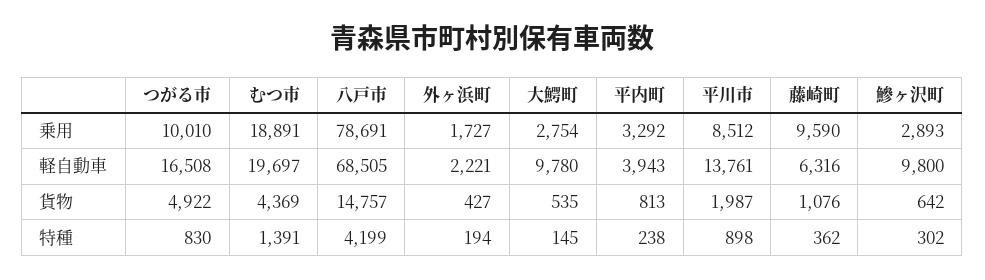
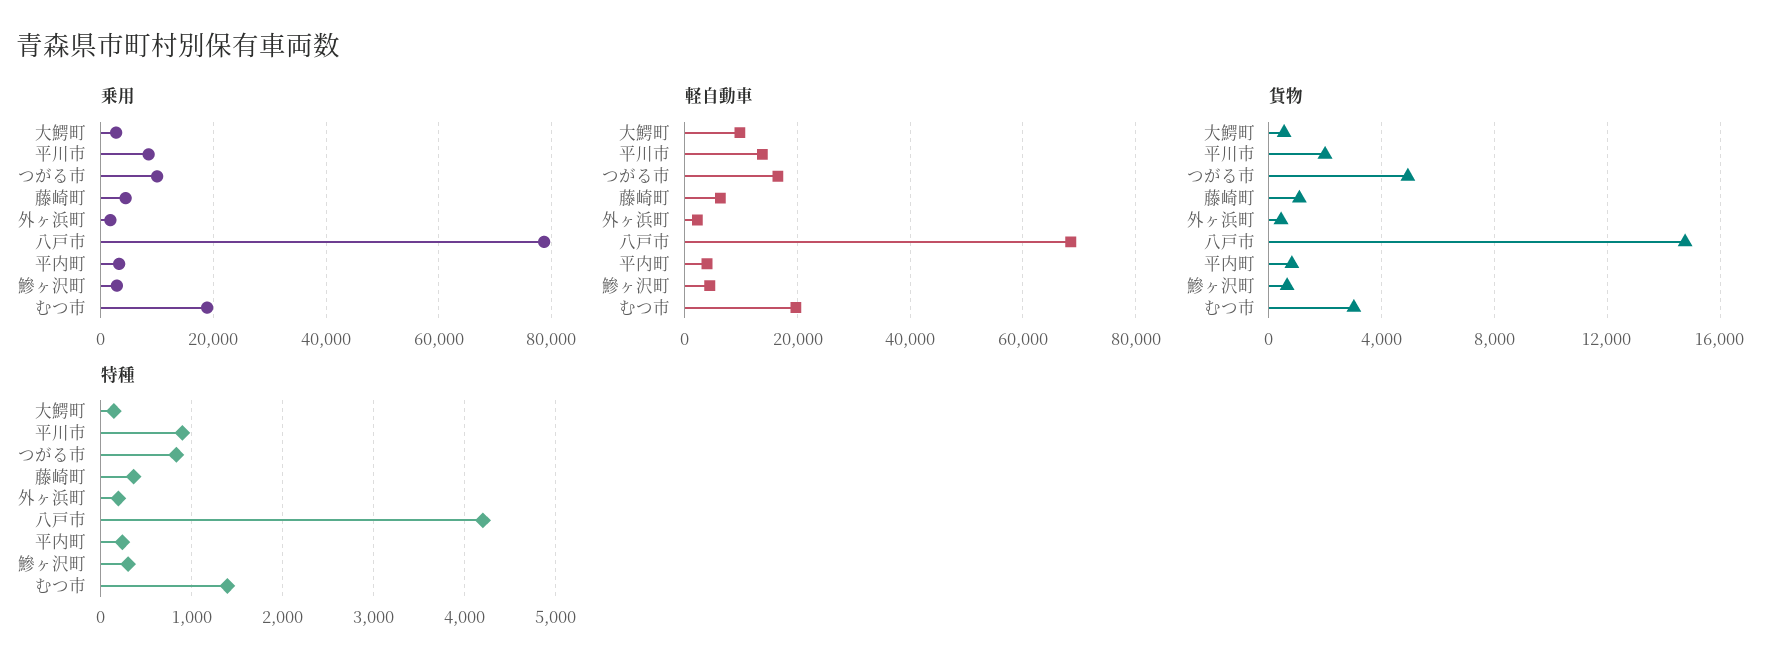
乗用, 藤崎町: 9590 -> 4000
軽自動車, 鰺ヶ沢町: 9800 -> 4000
貨物, むつ市: 4369 -> 3000

